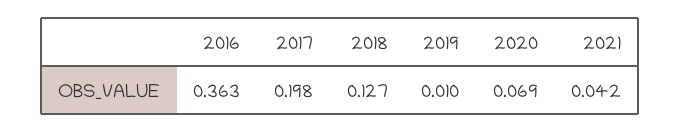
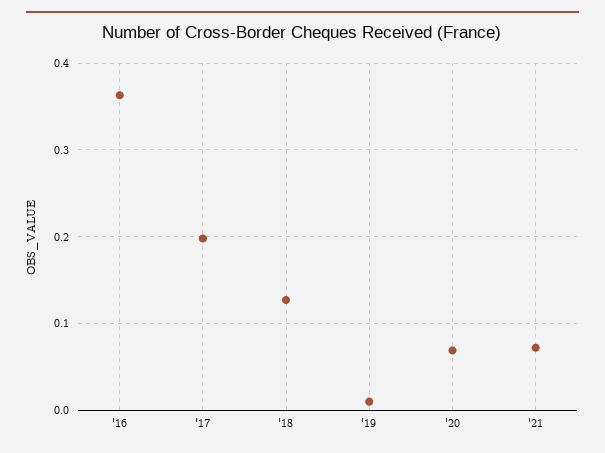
2021: 0.042 -> 0.07

